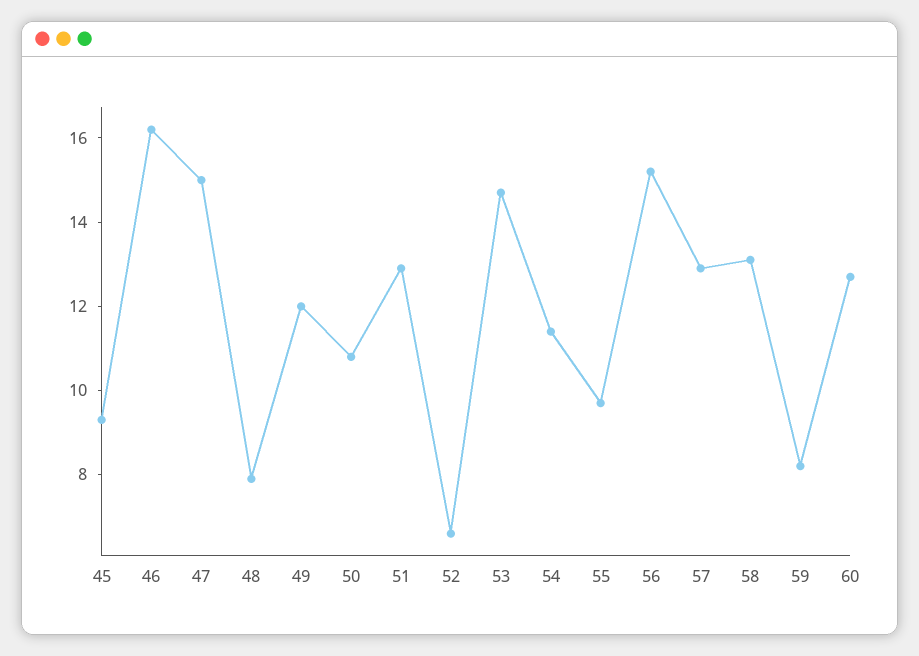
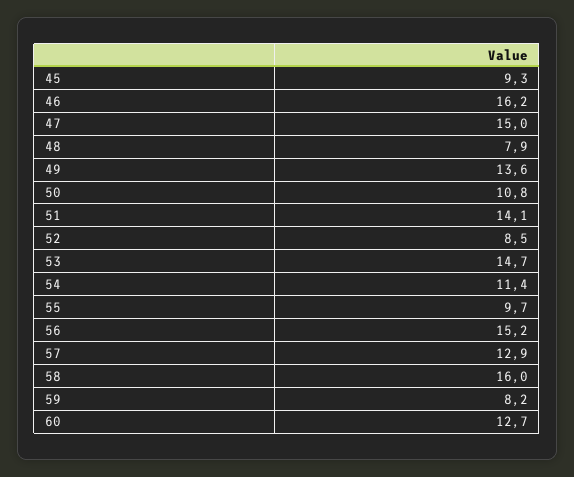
49: 12 -> 13.6
51: 13 -> 14.1
52: 6.5 -> 8.5
58: 13 -> 16

